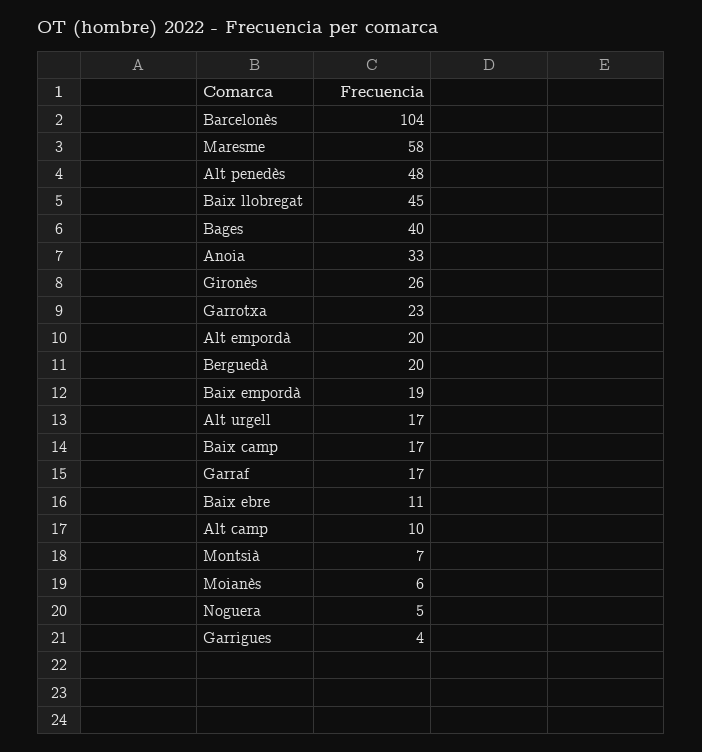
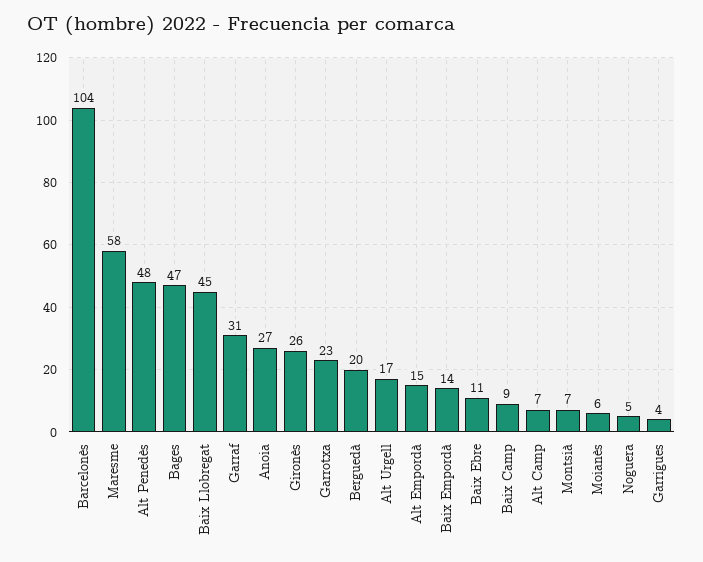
Bages: 40 -> 47
Anoia: 33 -> 27
Alt empordà: 20 -> 15
Baix empordà: 19 -> 14
Baix camp: 17 -> 9
Garraf: 17 -> 31
Alt camp: 10 -> 7

